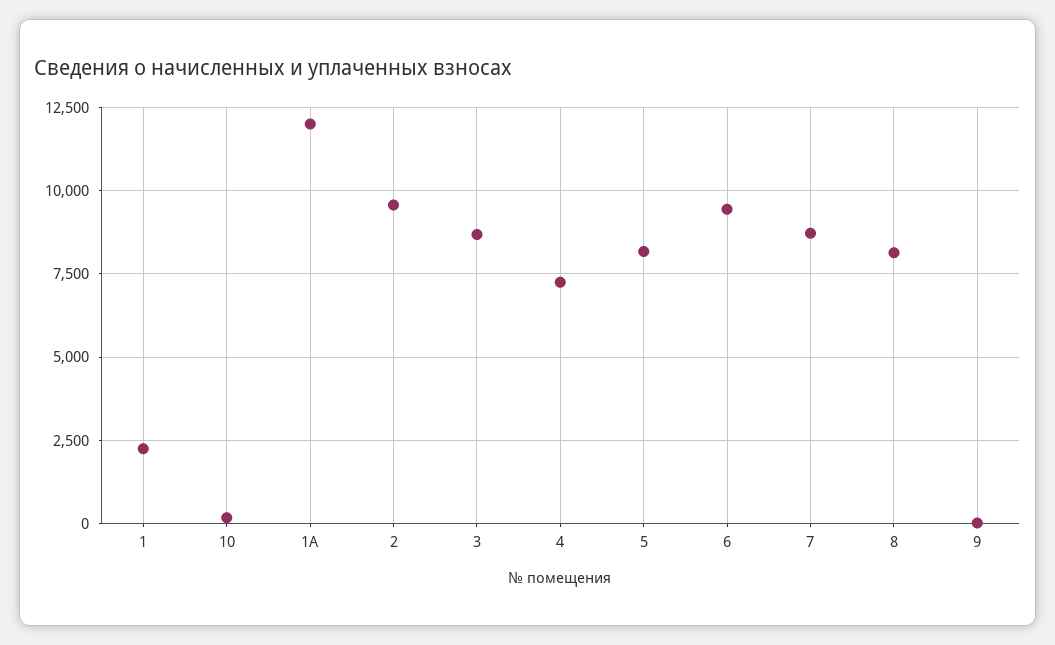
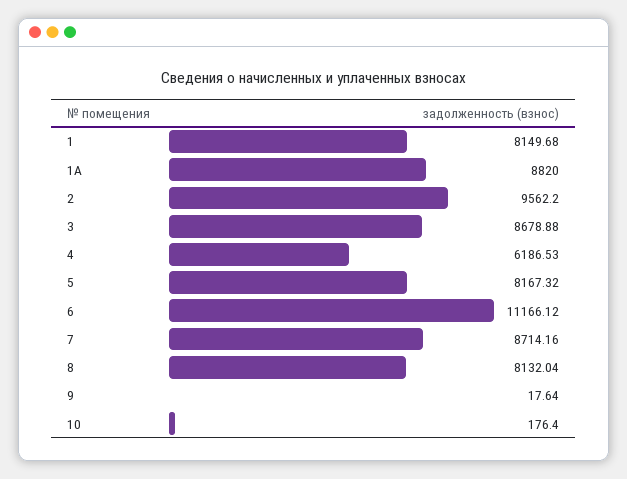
1: 2250 -> 8149.68
1А: 12000 -> 8820
4: 7250 -> 6186.53
6: 9500 -> 11166.12

